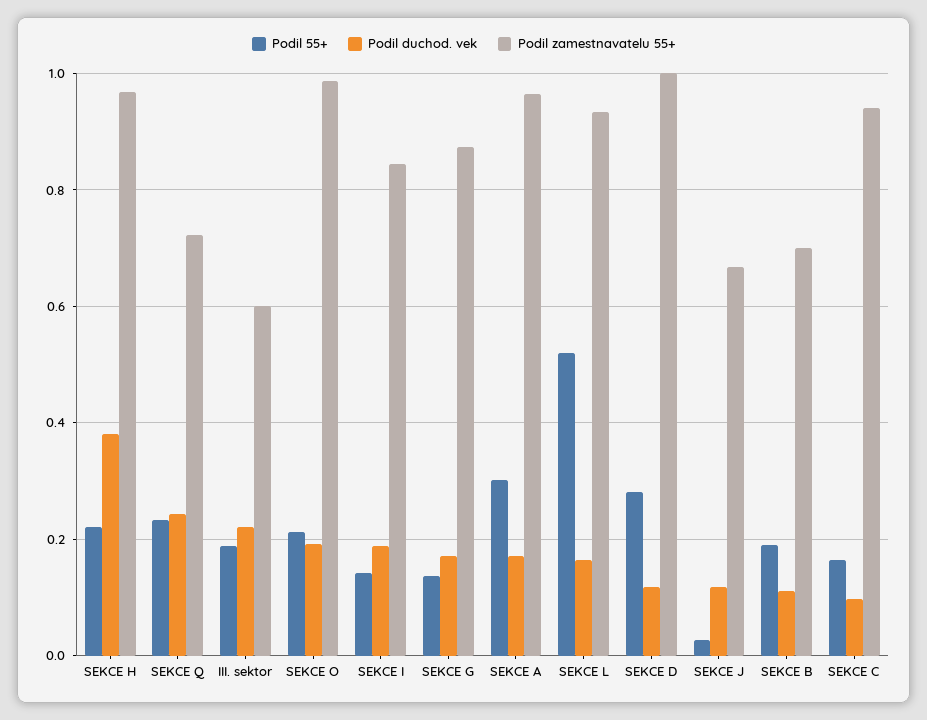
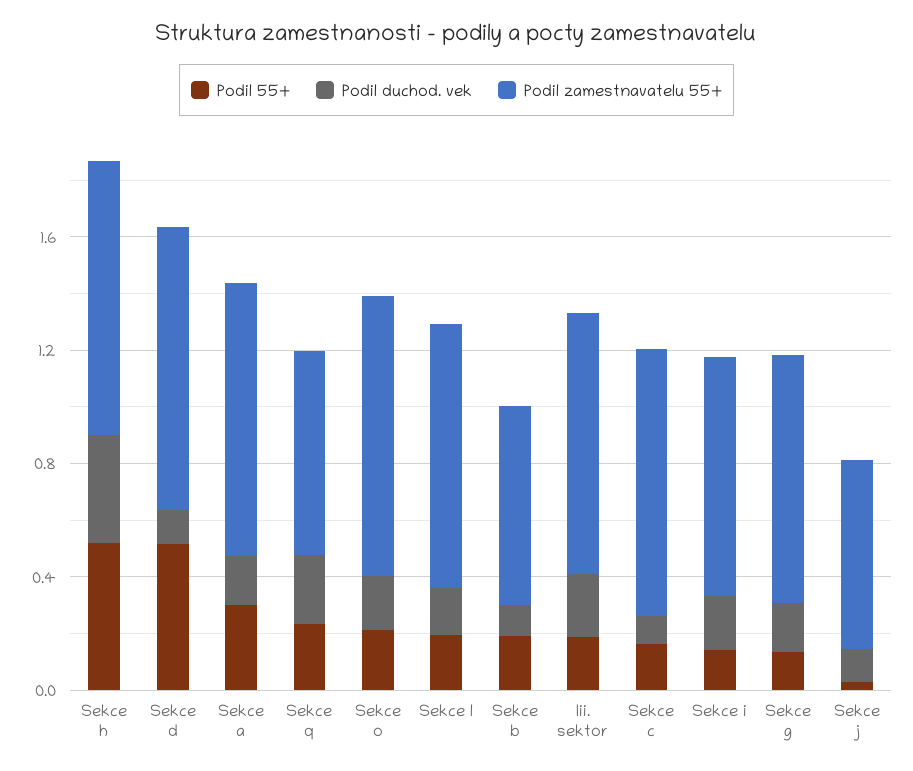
Podil 55+, SEKCE H: 0.22 -> 0.5
Podil zamestnavatelu 55+, III. sektor: 0.6 -> 0.9
Podil 55+, SEKCE L: 0.52 -> 0.2
Podil 55+, SEKCE D: 0.28 -> 0.5

